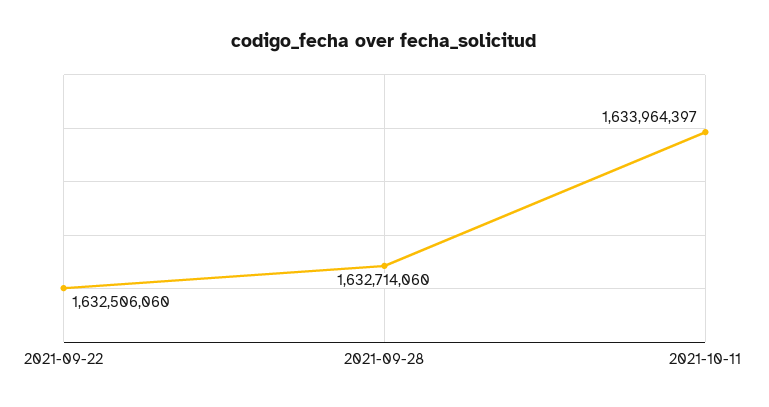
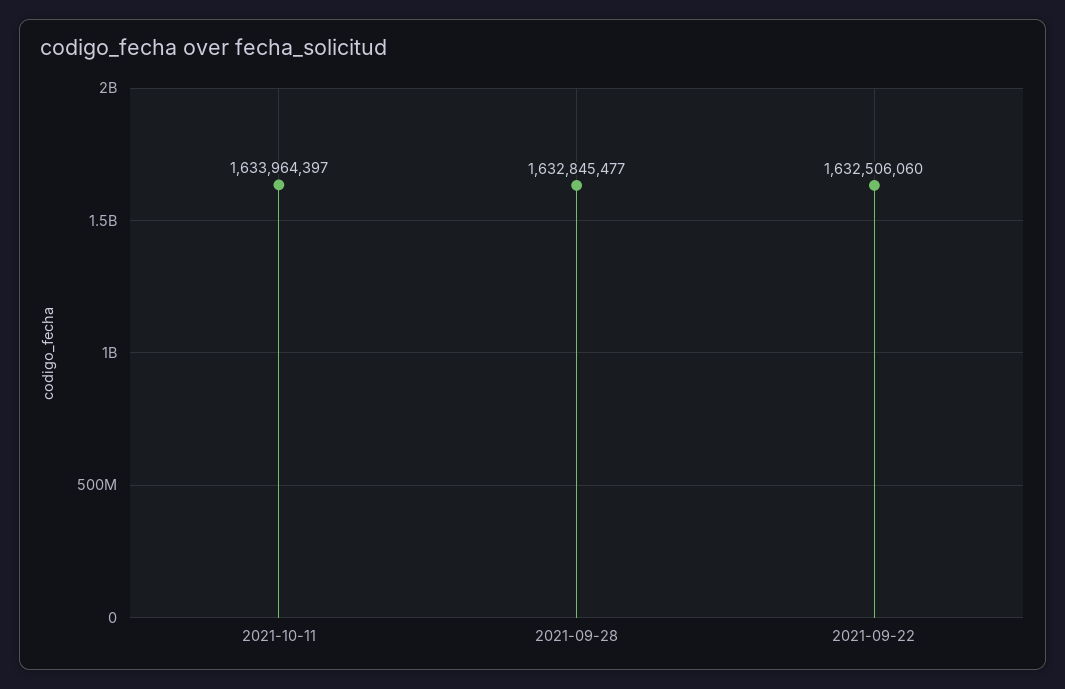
2021-09-28: 1632714060 -> 1632845477

